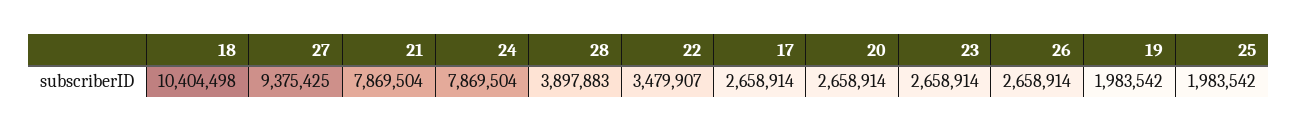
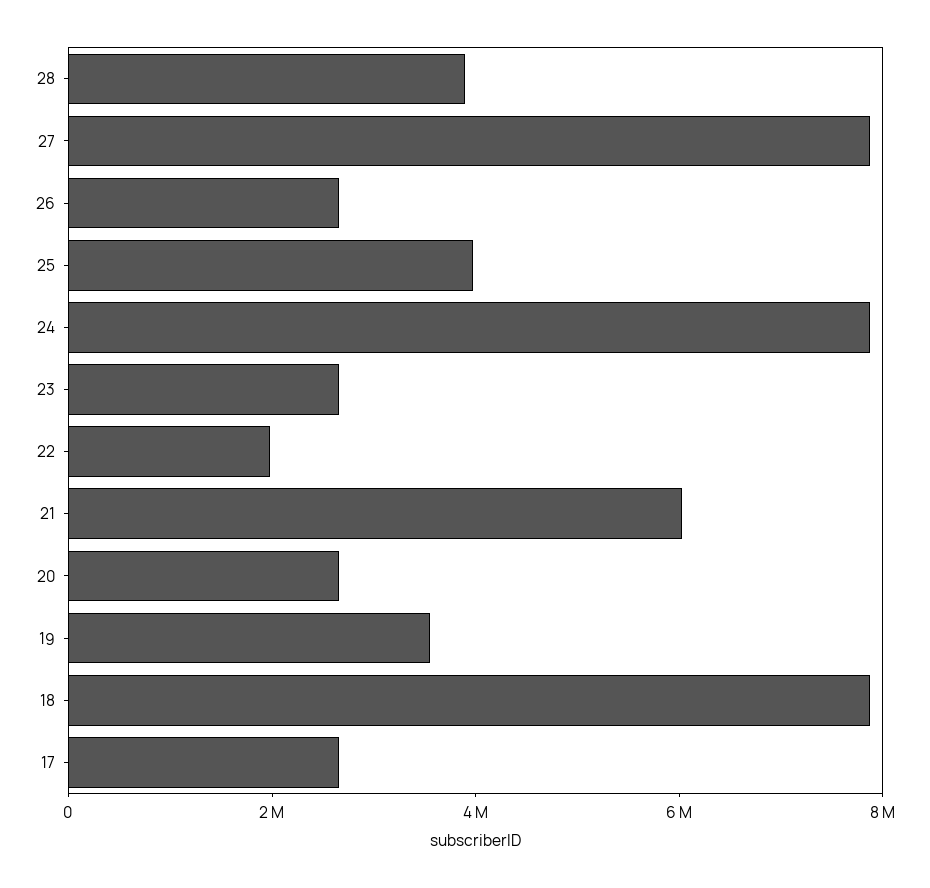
18: 10404498 -> 8000000
27: 9375425 -> 8000000
21: 7869504 -> 6000000
22: 3479907 -> 2000000
19: 1983542 -> 3500000
25: 1983542 -> 4000000

